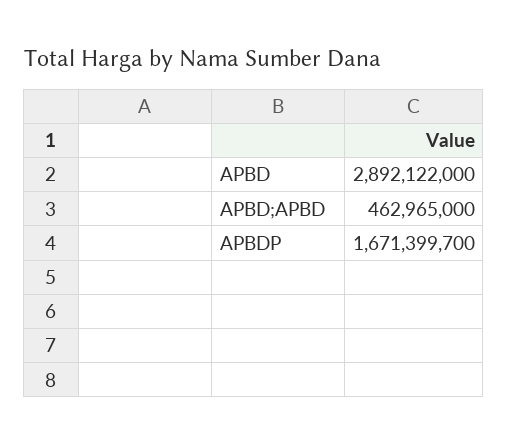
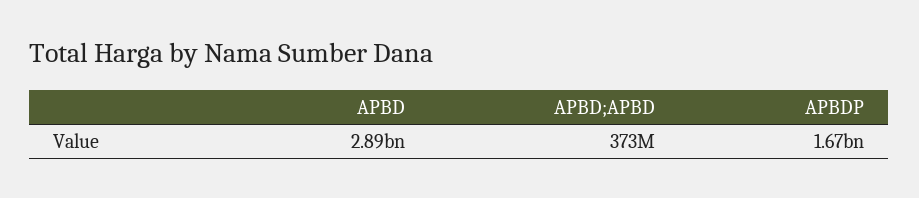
APBD;APBD: 462965000 -> 373000000

